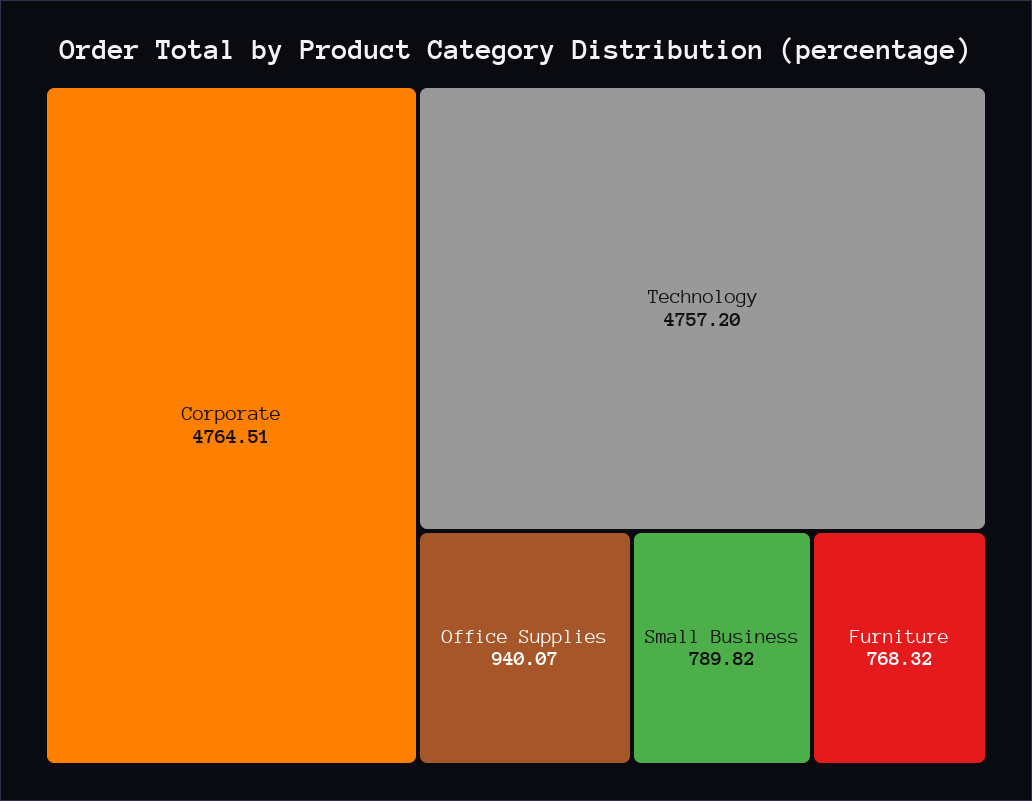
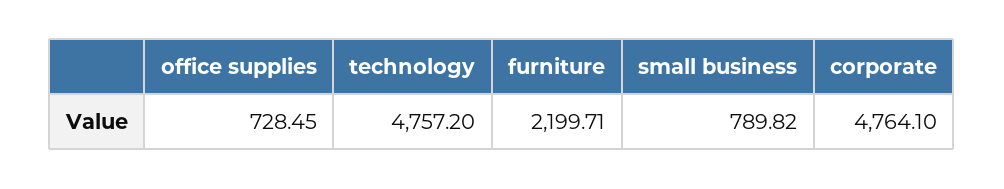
Corporate: 4764.51 -> 4764.1
Office Supplies: 940.07 -> 728.45
Furniture: 768.32 -> 2199.71

